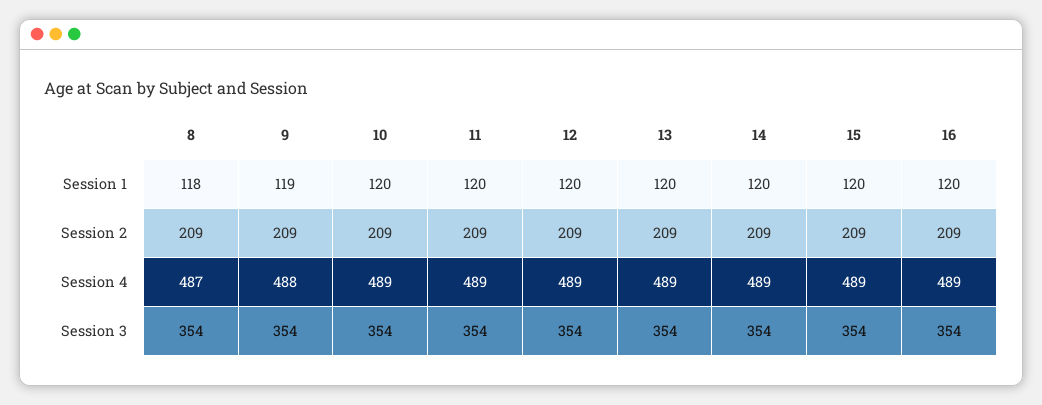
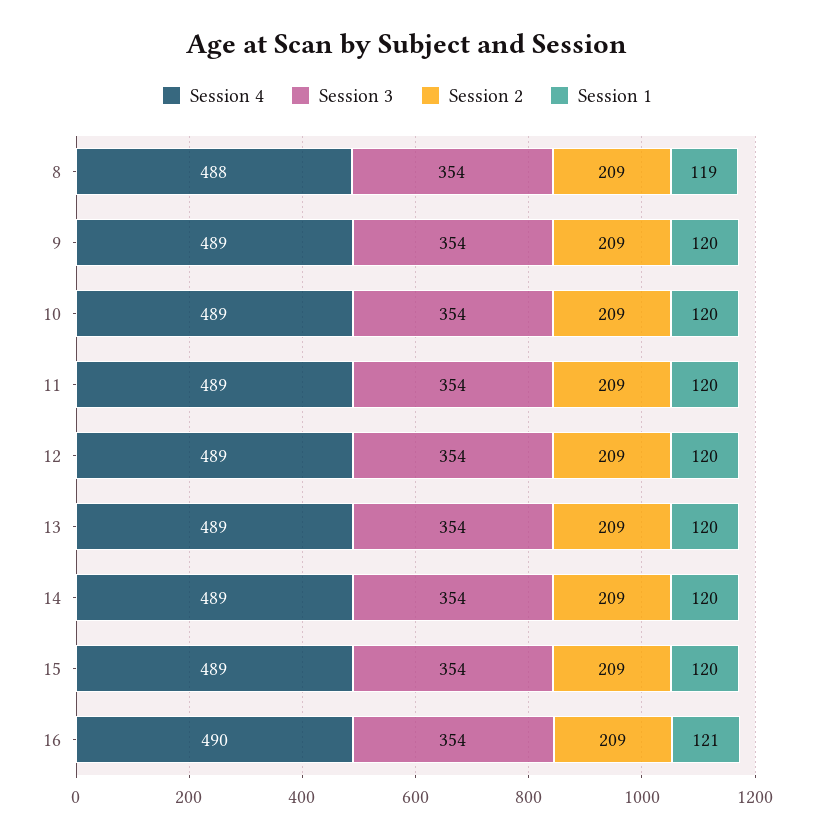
Session 1, 8: 118 -> 119
Session 1, 9: 119 -> 120
Session 1, 16: 120 -> 121
Session 4, 8: 487 -> 488
Session 4, 9: 488 -> 489
Session 4, 16: 489 -> 490

